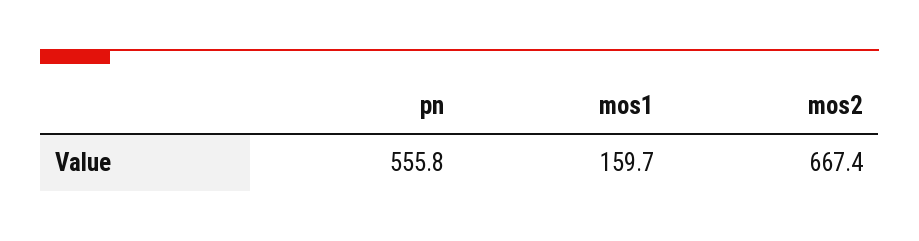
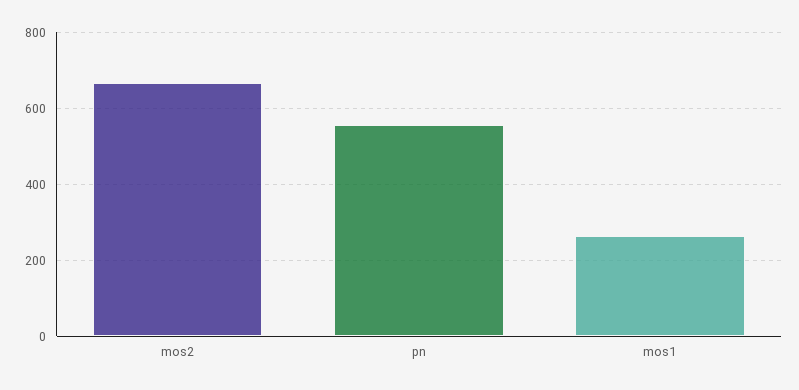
mos1: 159.7 -> 260

